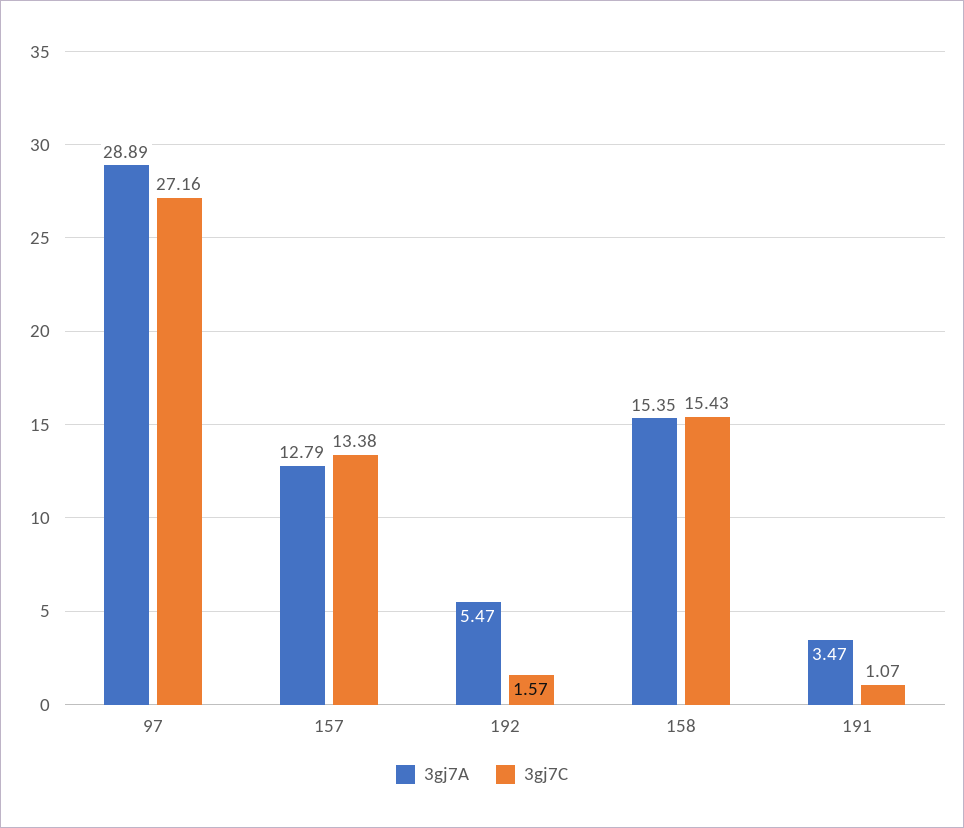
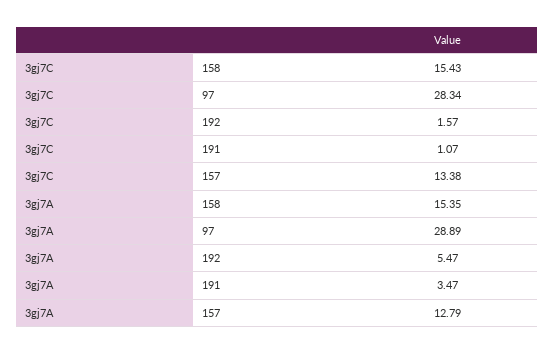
3gj7C, 97: 27.16 -> 28.34

